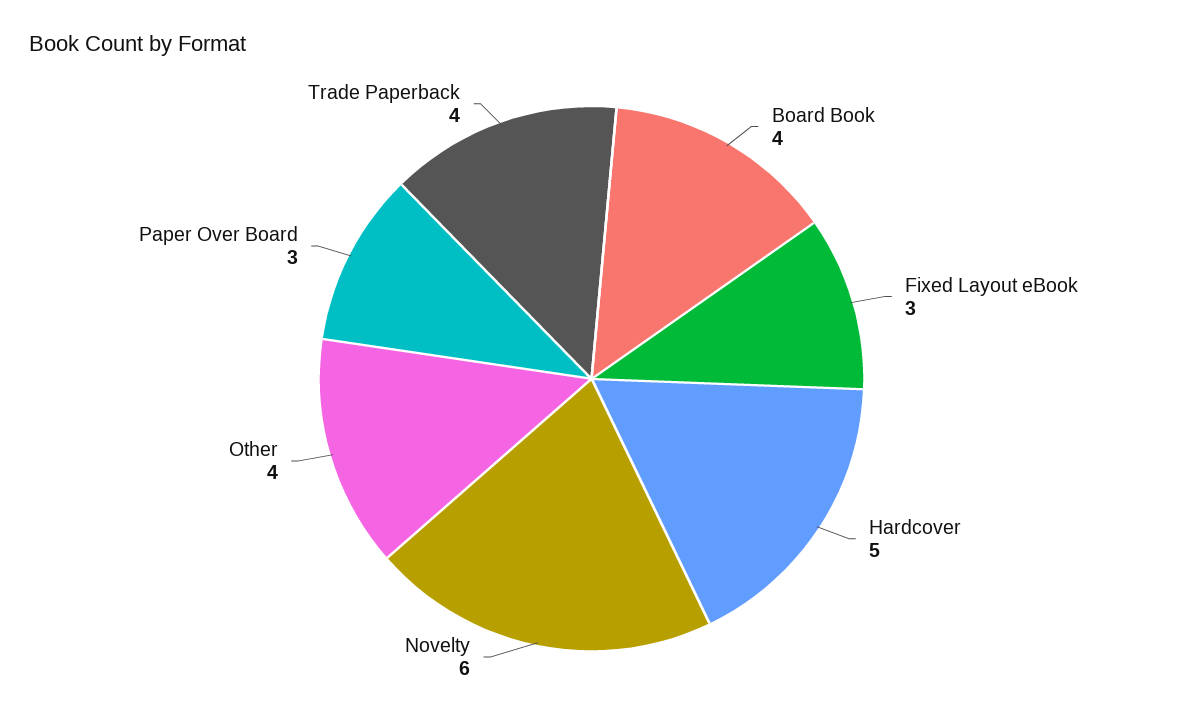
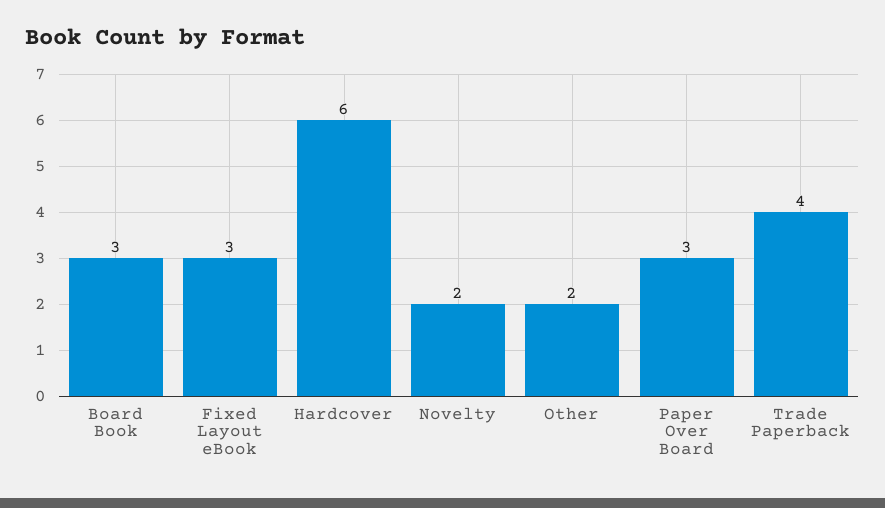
Board Book: 4 -> 3
Hardcover: 5 -> 6
Novelty: 6 -> 2
Other: 4 -> 2

